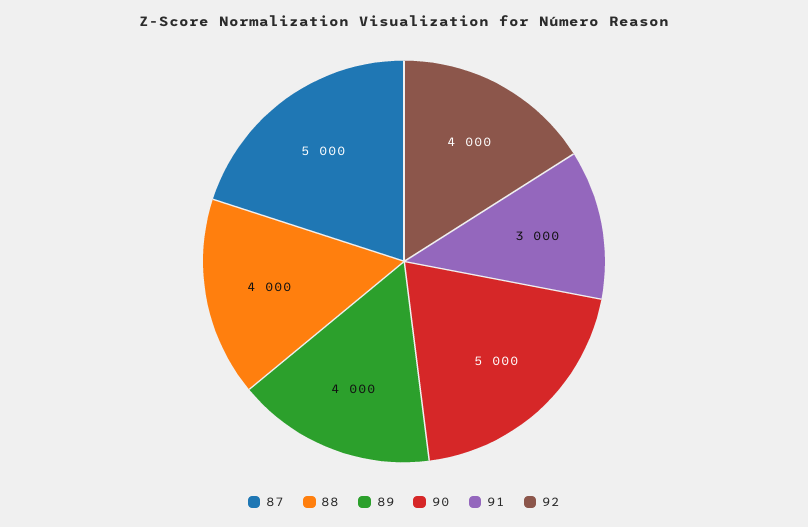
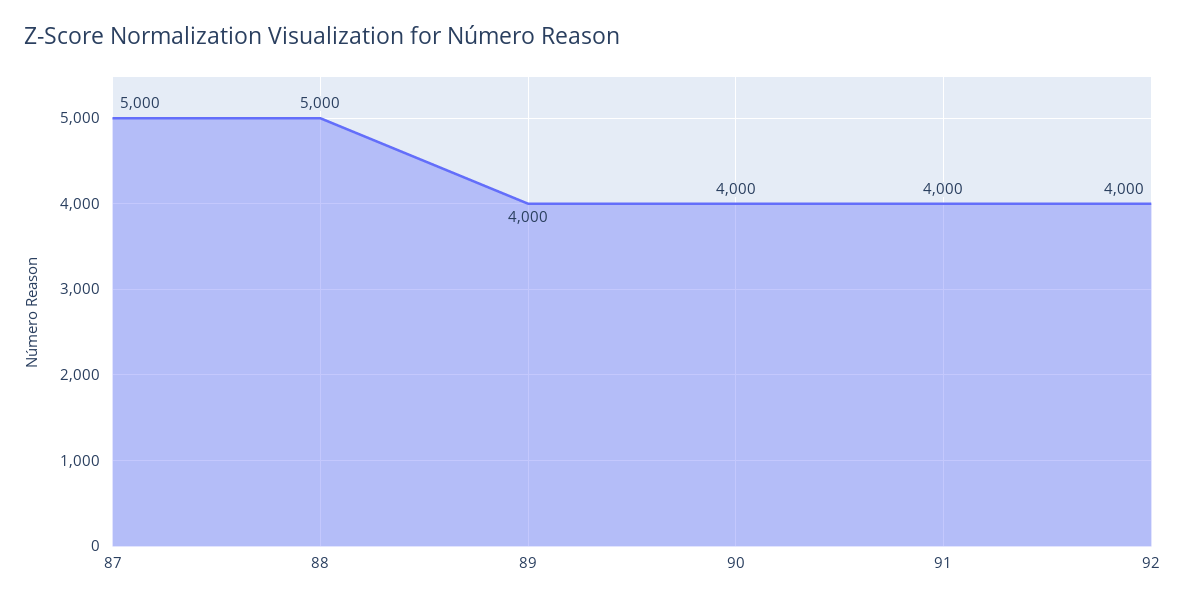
88: 4000 -> 5000
90: 5000 -> 4000
91: 3000 -> 4000

